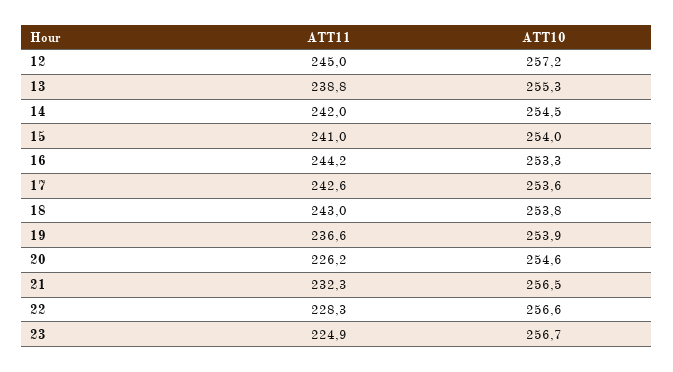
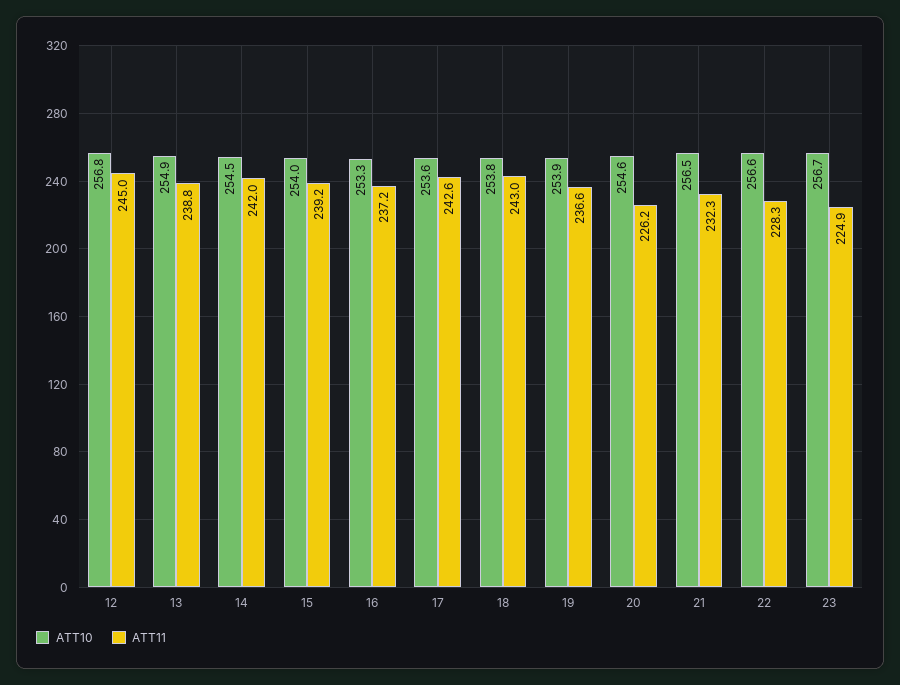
ATT10, 12: 257.2 -> 256.8
ATT10, 13: 255.3 -> 254.9
ATT11, 15: 241 -> 239.2
ATT11, 16: 244.2 -> 237.2

